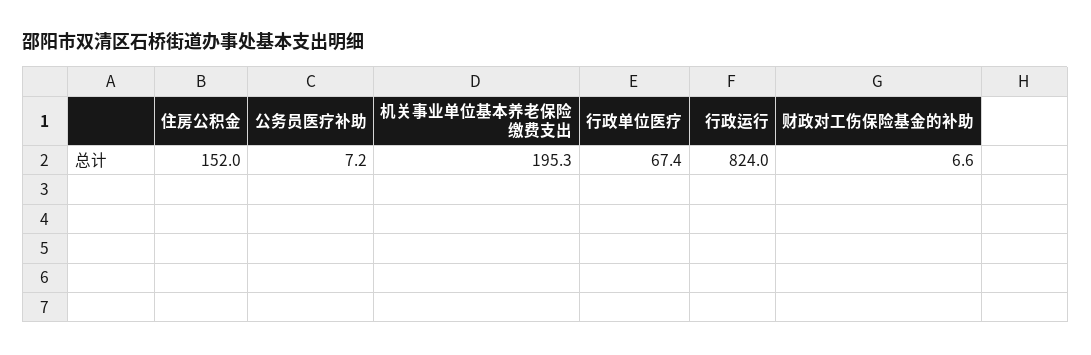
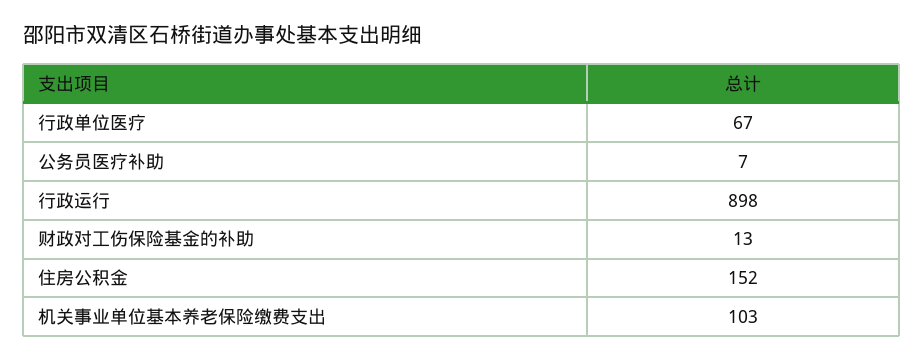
机关事业单位基本养老保险缴费支出: 195.3 -> 103
行政运行: 824 -> 898
财政对工伤保险基金的补助: 6.6 -> 13

